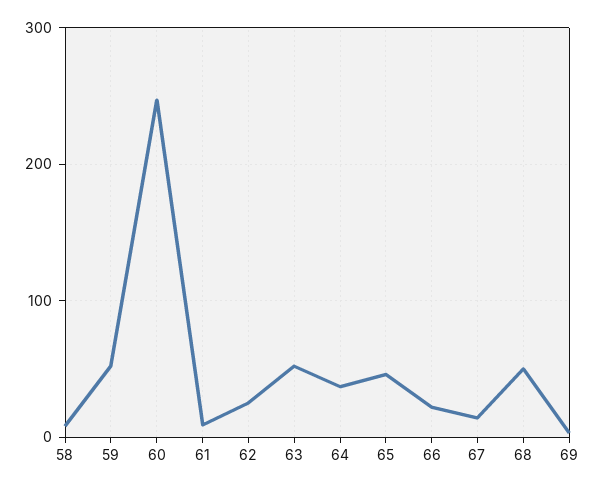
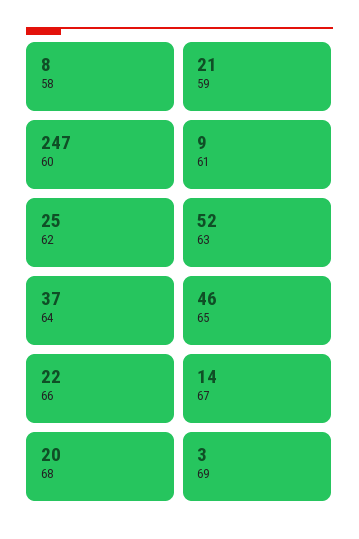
59: 50 -> 21
68: 50 -> 20

